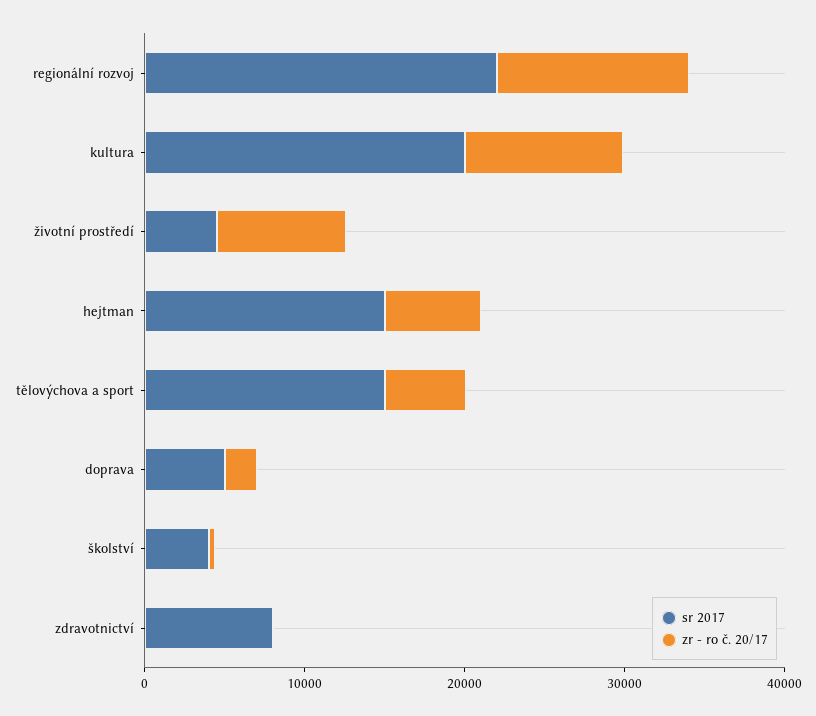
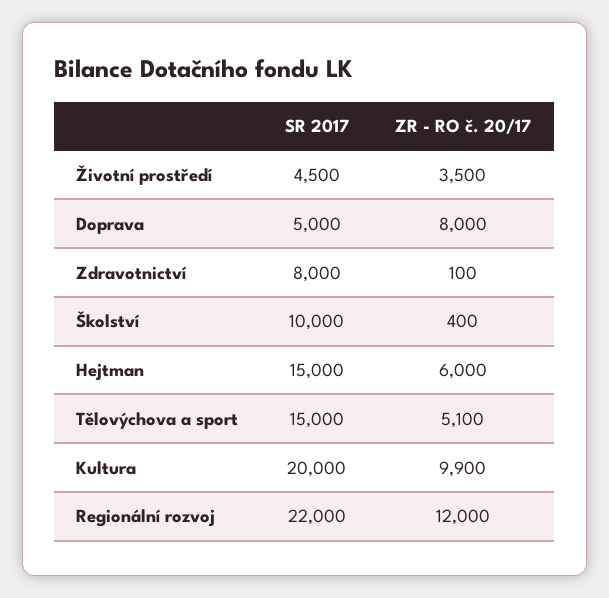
zr - ro č. 20/17, životní prostředí: 8000 -> 3500
zr - ro č. 20/17, doprava: 2000 -> 8000
sr 2017, školství: 4000 -> 10000

